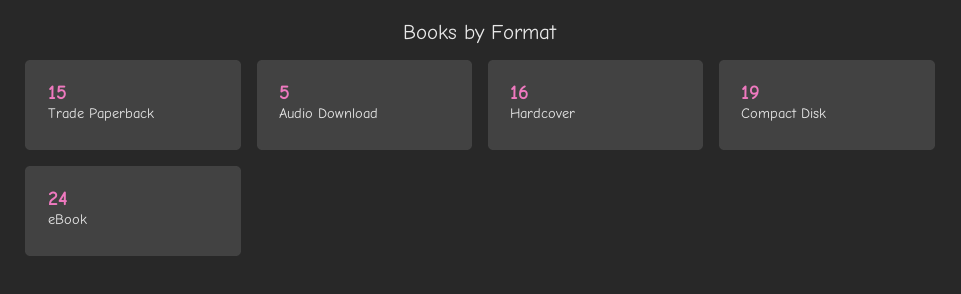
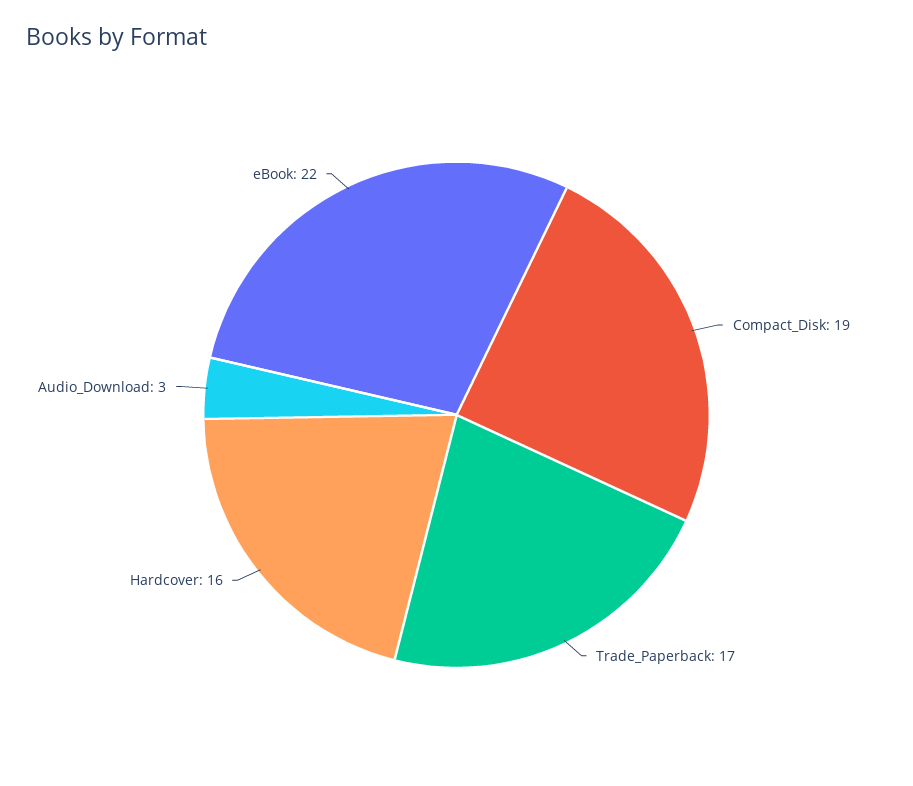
Trade Paperback: 15 -> 17
Audio Download: 5 -> 3
eBook: 24 -> 22

